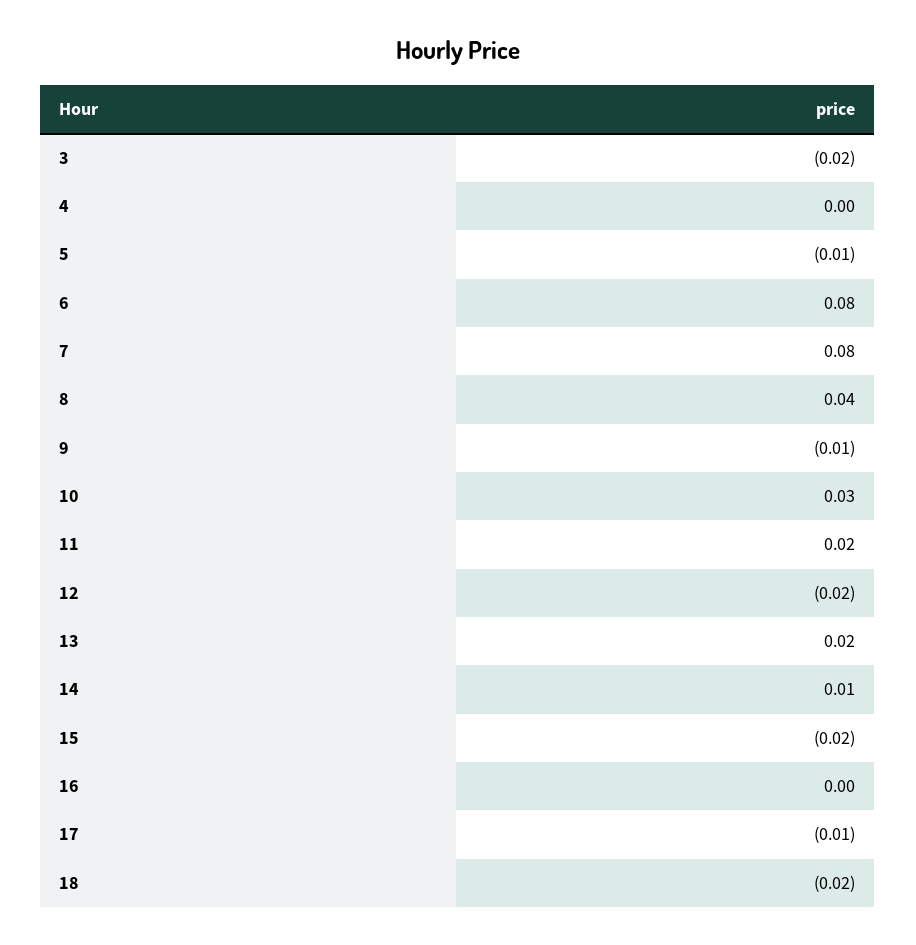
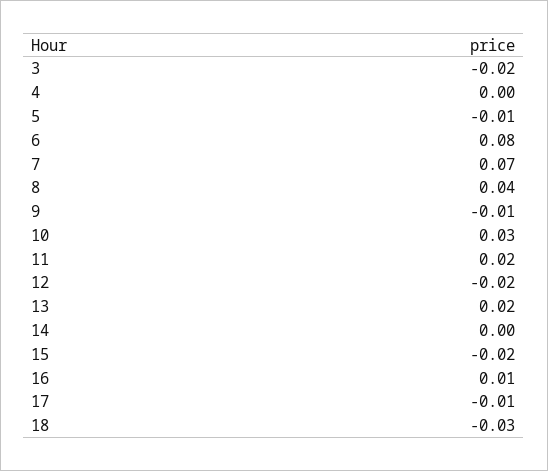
7: 0.08 -> 0.07
14: 0.01 -> 0
16: 0 -> 0.01
18: -0.02 -> -0.03

